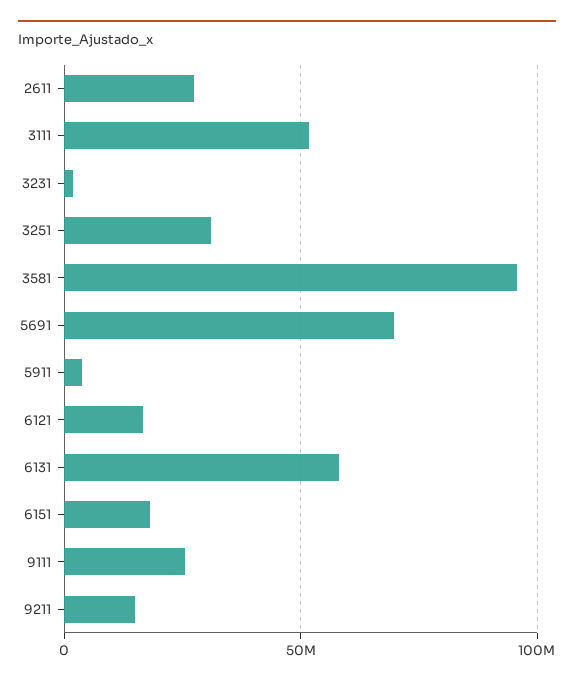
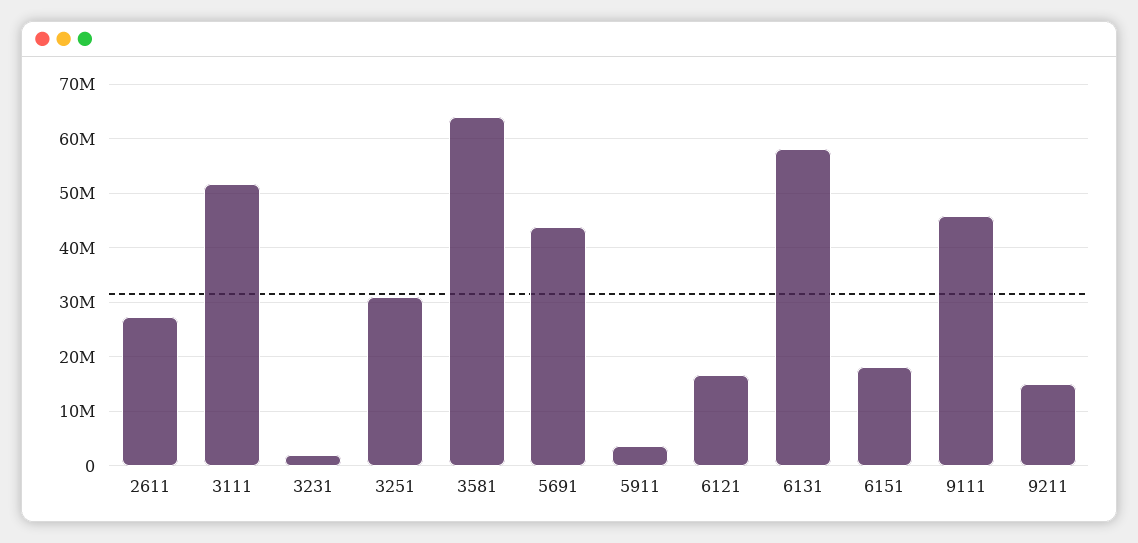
3581: 95000000 -> 64000000
5691: 70000000 -> 44000000
9111: 25000000 -> 46000000

